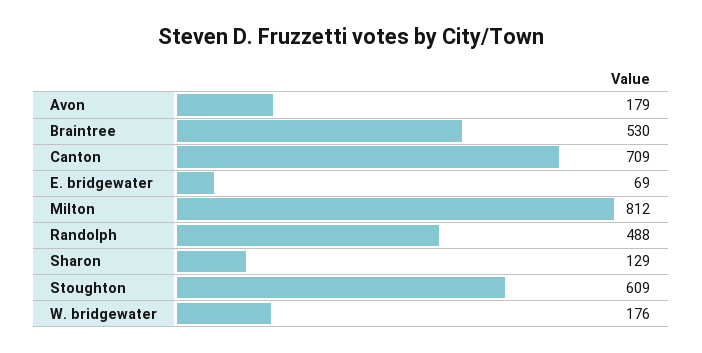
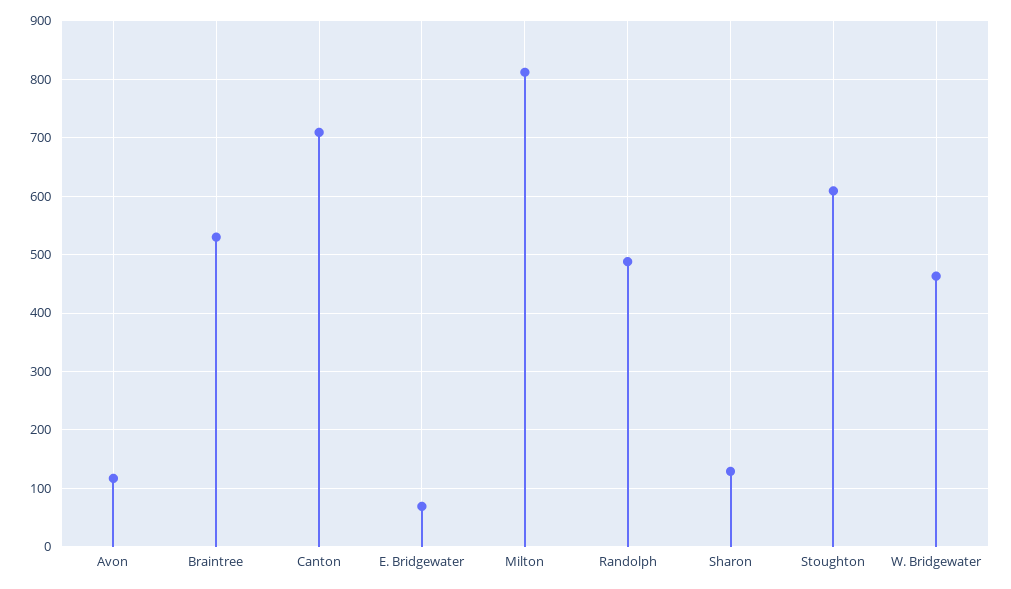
Avon: 179 -> 120
W. bridgewater: 176 -> 460

